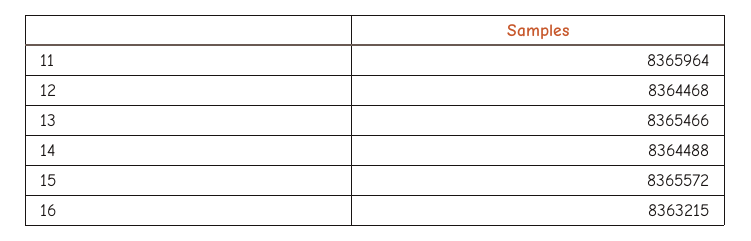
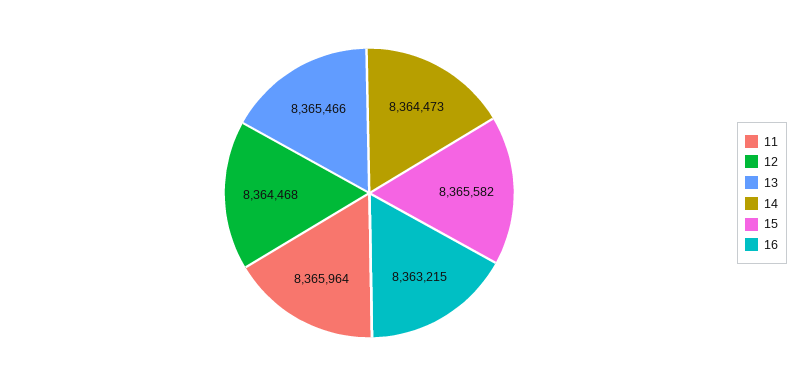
14: 8364488 -> 8364473
15: 8365572 -> 8365582

